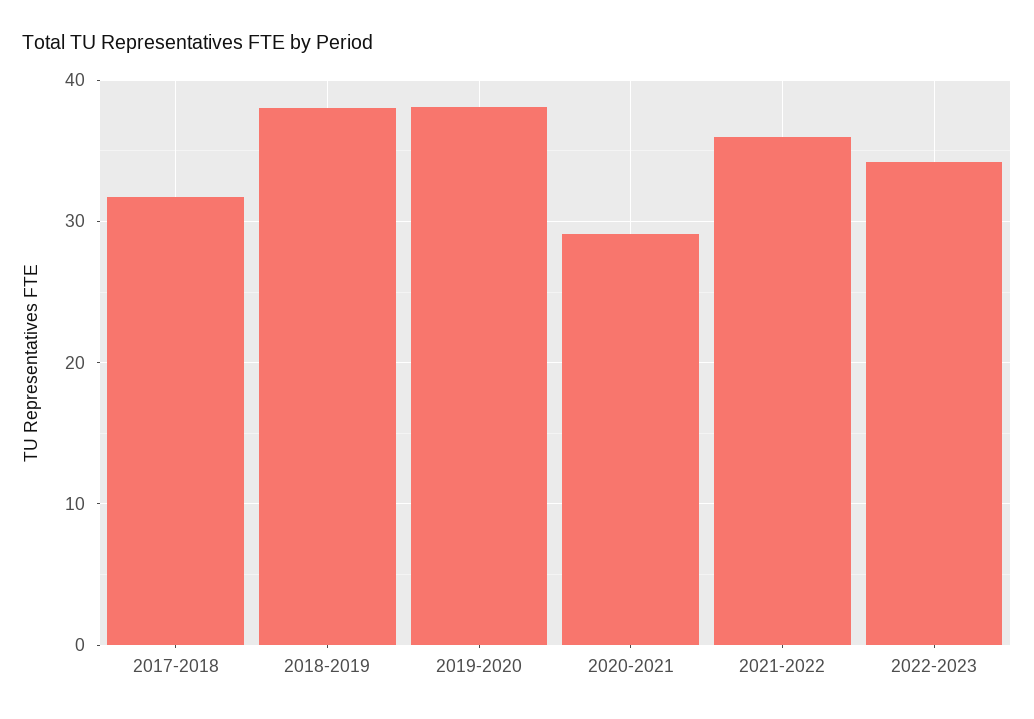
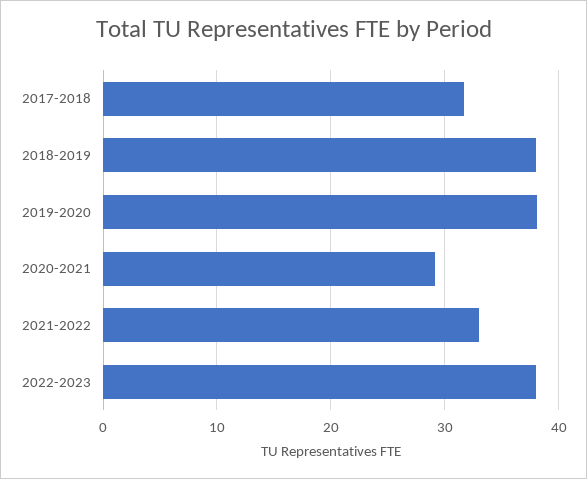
2021-2022: 36 -> 33
2022-2023: 34 -> 38

